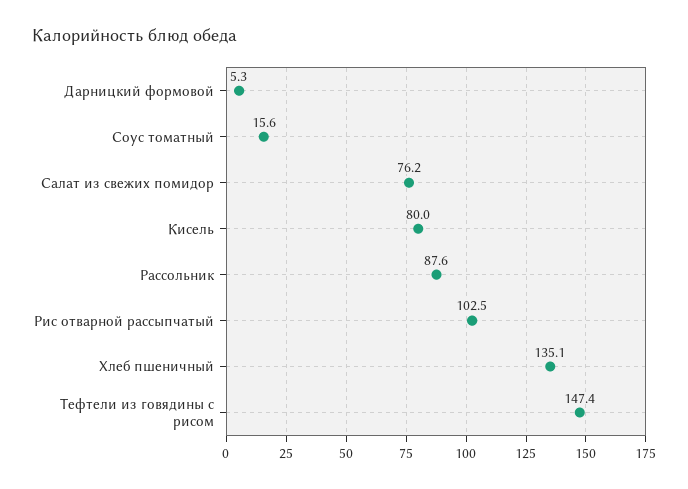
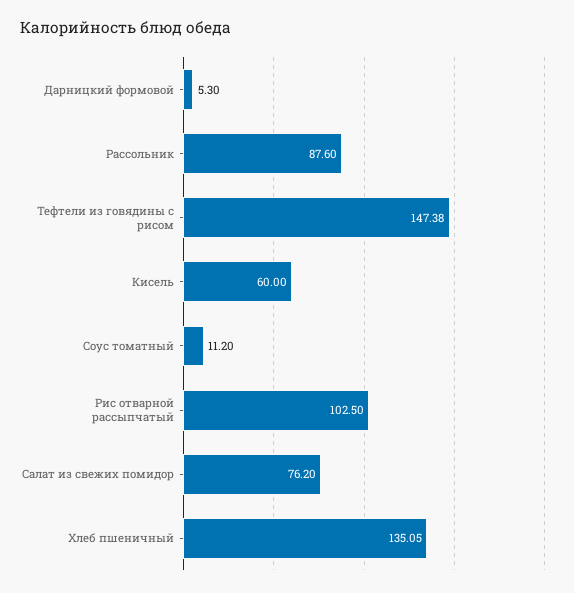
Соус томатный: 15.6 -> 11.2
Кисель: 80 -> 60

